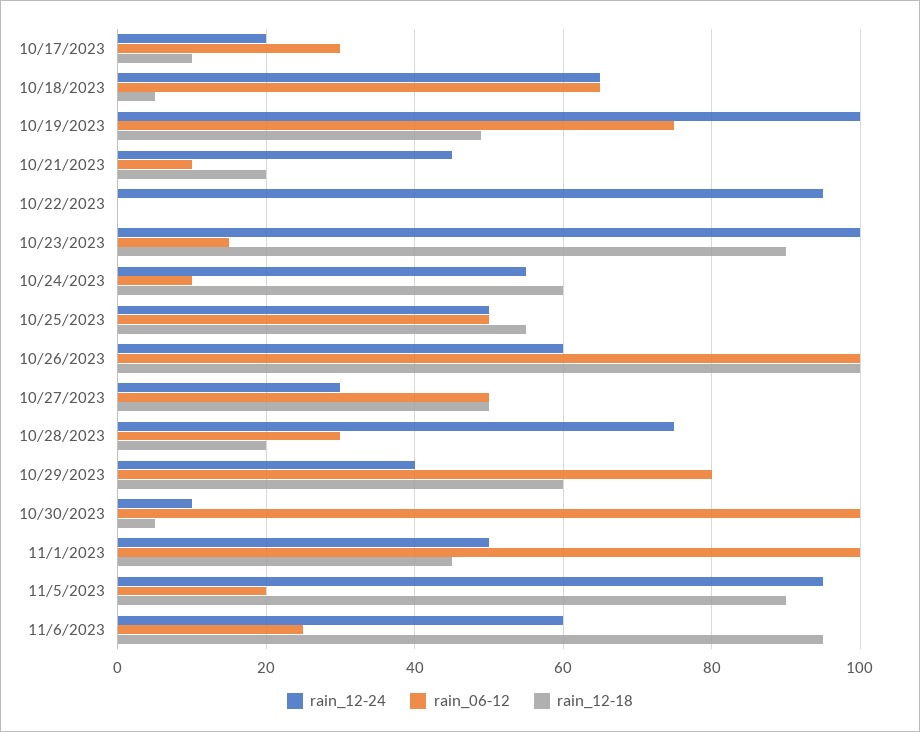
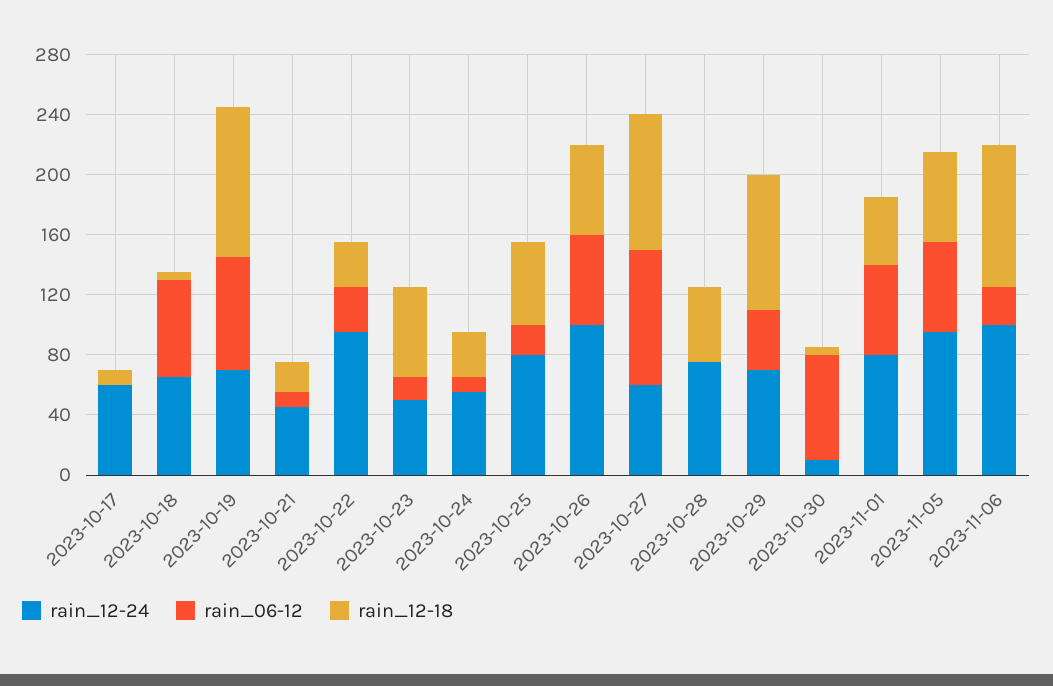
rain_12-24, 10/17/2023: 20 -> 60
rain_06-12, 10/17/2023: 30 -> 0
rain_12-24, 10/19/2023: 100 -> 70
rain_12-18, 10/19/2023: 50 -> 100
rain_06-12, 10/22/2023: 0 -> 30
rain_12-18, 10/22/2023: 0 -> 30
rain_12-24, 10/23/2023: 100 -> 50
rain_12-18, 10/23/2023: 90 -> 60
rain_12-18, 10/24/2023: 60 -> 30
rain_12-24, 10/25/2023: 50 -> 80
rain_06-12, 10/25/2023: 50 -> 20
rain_12-24, 10/26/2023: 60 -> 100
rain_06-12, 10/26/2023: 100 -> 60
rain_12-18, 10/26/2023: 100 -> 60
rain_12-24, 10/27/2023: 30 -> 60
rain_06-12, 10/27/2023: 50 -> 90
rain_12-18, 10/27/2023: 50 -> 90
rain_06-12, 10/28/2023: 30 -> 0
rain_12-18, 10/28/2023: 20 -> 50
rain_12-24, 10/29/2023: 40 -> 70
rain_06-12, 10/29/2023: 80 -> 40
rain_12-18, 10/29/2023: 60 -> 90
rain_06-12, 10/30/2023: 100 -> 70
rain_12-24, 11/1/2023: 50 -> 80
rain_06-12, 11/1/2023: 100 -> 60
rain_06-12, 11/5/2023: 20 -> 60
rain_12-18, 11/5/2023: 90 -> 60
rain_12-24, 11/6/2023: 60 -> 100

